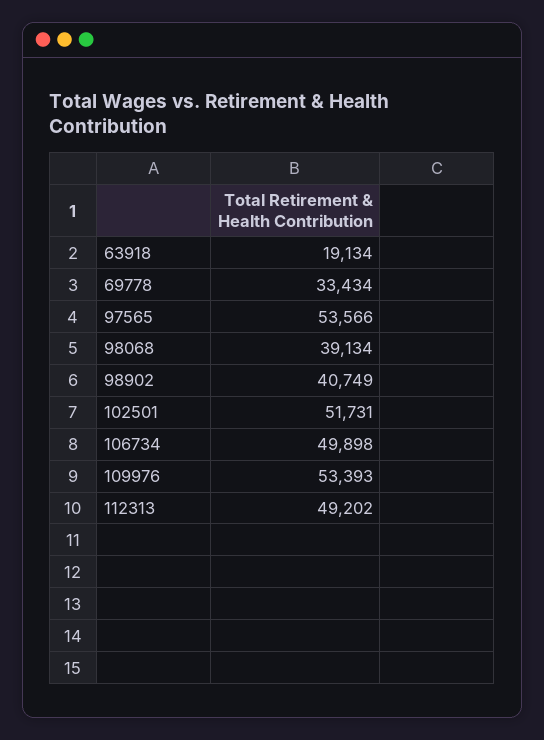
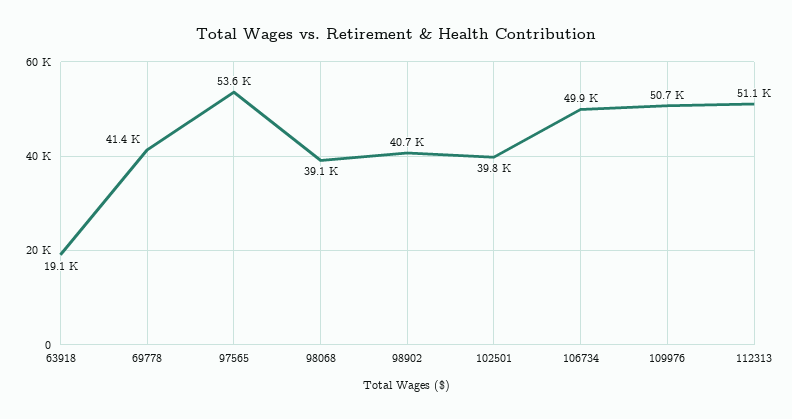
69778: 33434 -> 41400
102501: 51731 -> 39800
109976: 53393 -> 50700
112313: 49202 -> 51100

